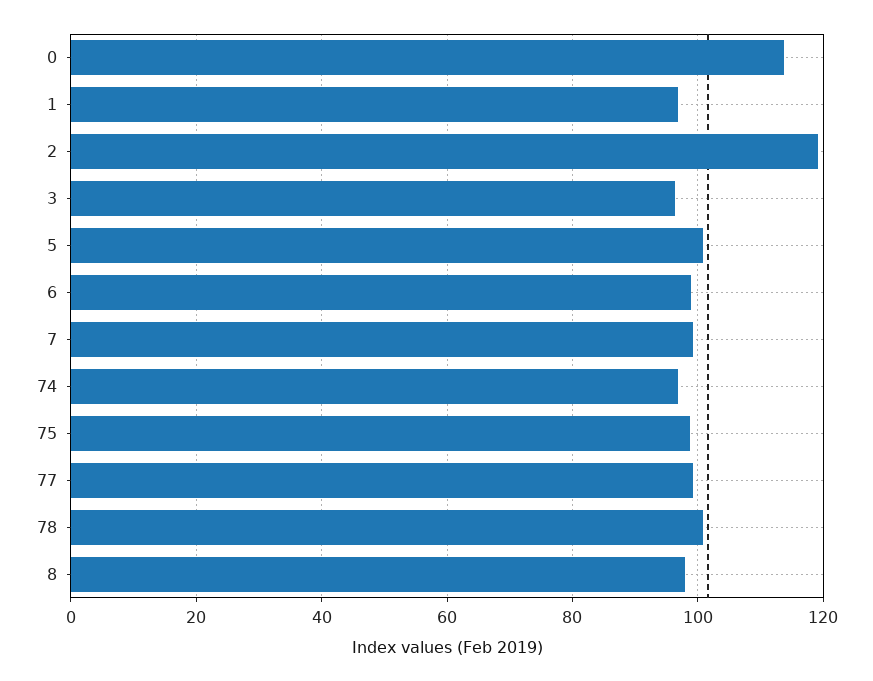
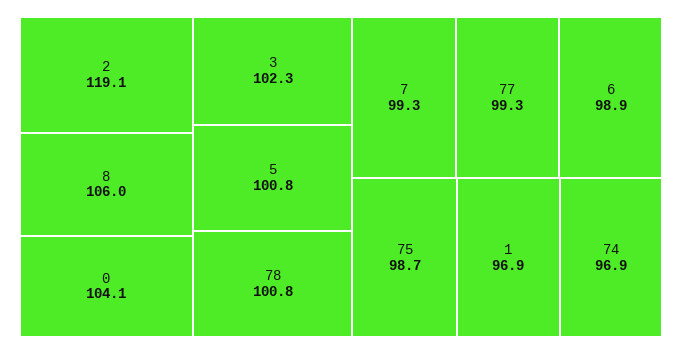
0: 114 -> 104.1
3: 96 -> 102.3
8: 98 -> 106

